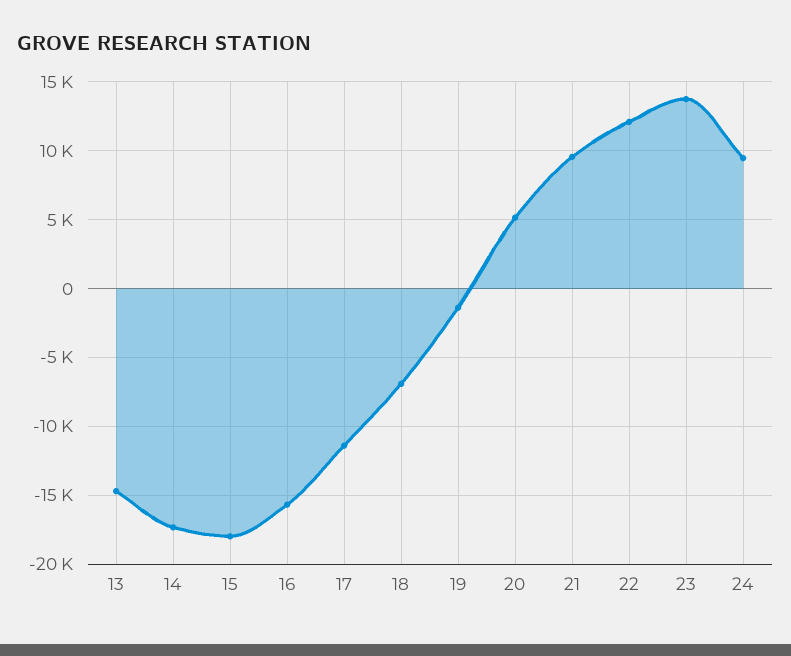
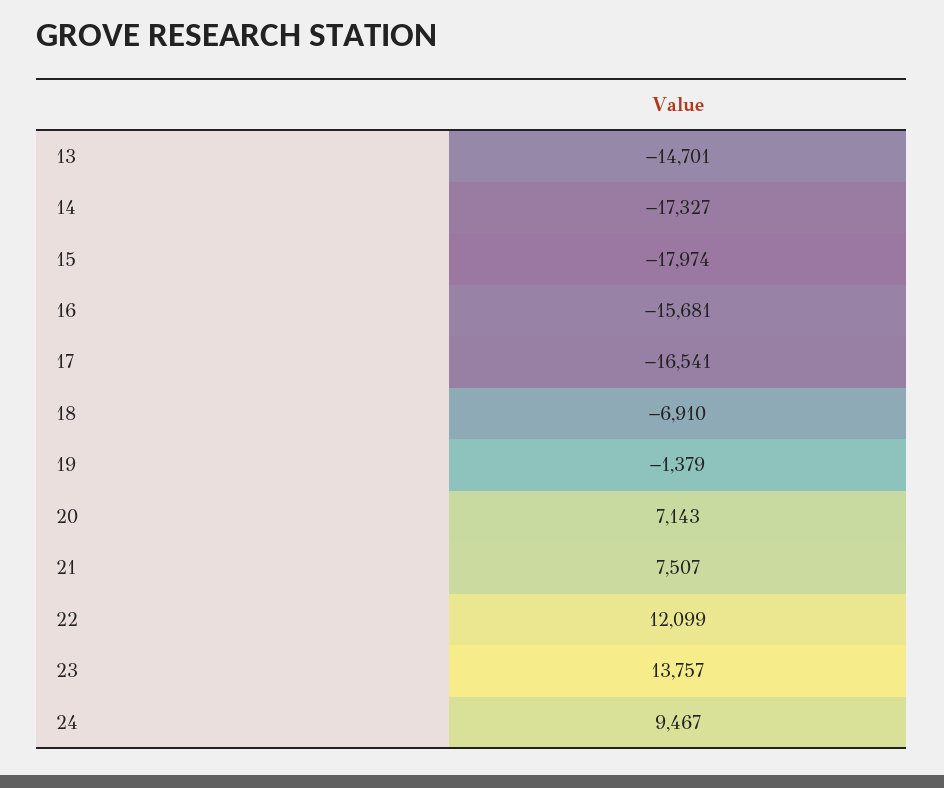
17: -11500 -> -16541
20: 5000 -> 7143
21: 9500 -> 7507

